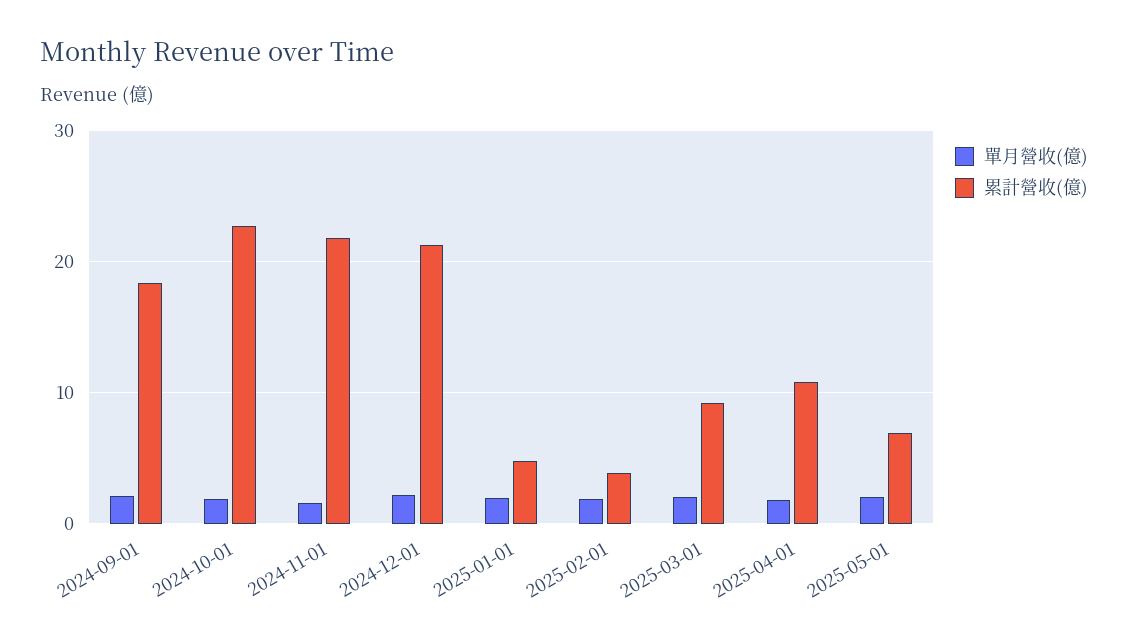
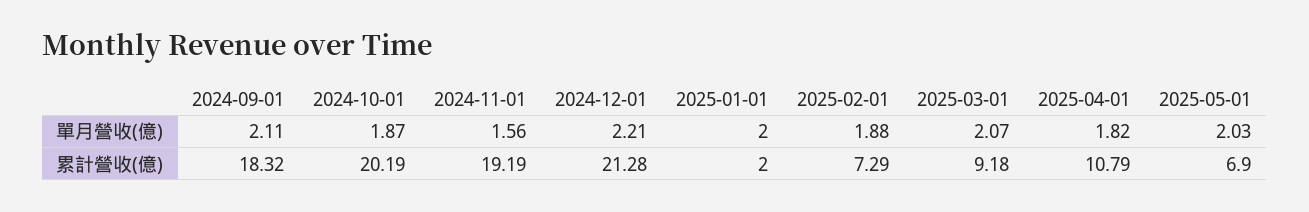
累計營收(億), 2024-10-01: 23 -> 20.19
累計營收(億), 2024-11-01: 22 -> 19.19
累計營收(億), 2025-01-01: 5 -> 2
累計營收(億), 2025-02-01: 4 -> 7.29

